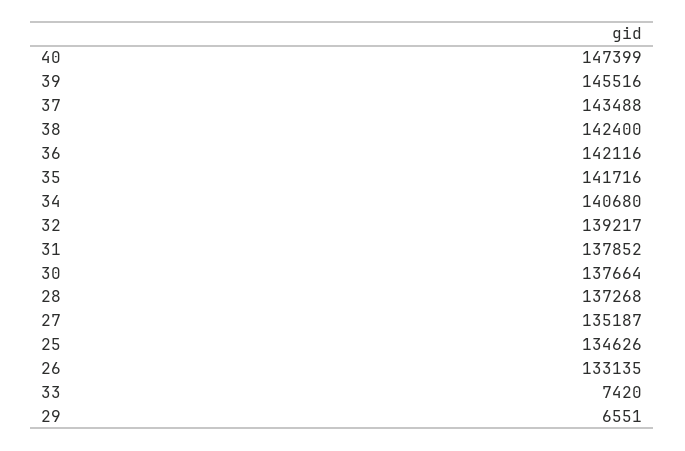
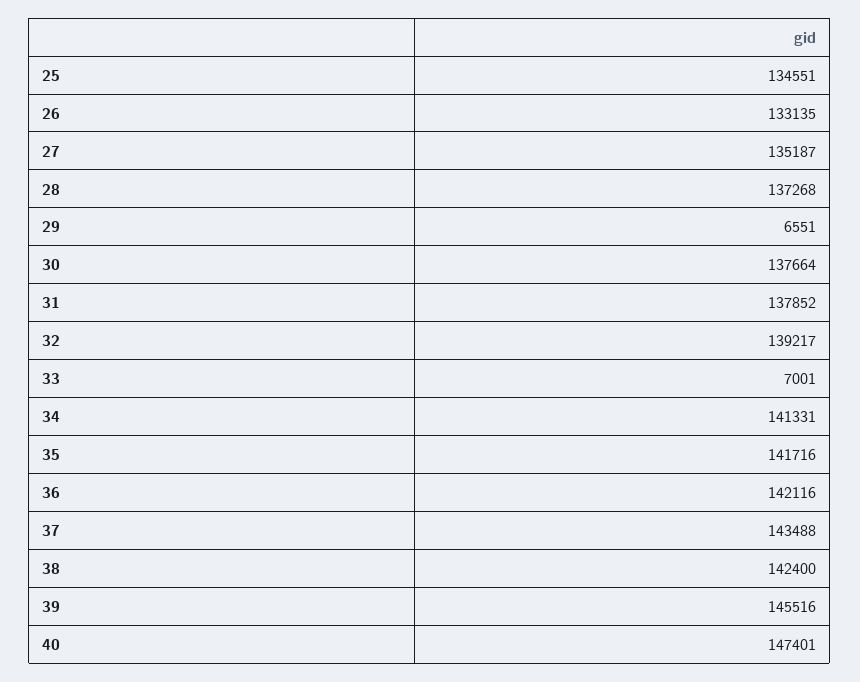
40: 147399 -> 147401
34: 140680 -> 141331
25: 134626 -> 134551
33: 7420 -> 7001

